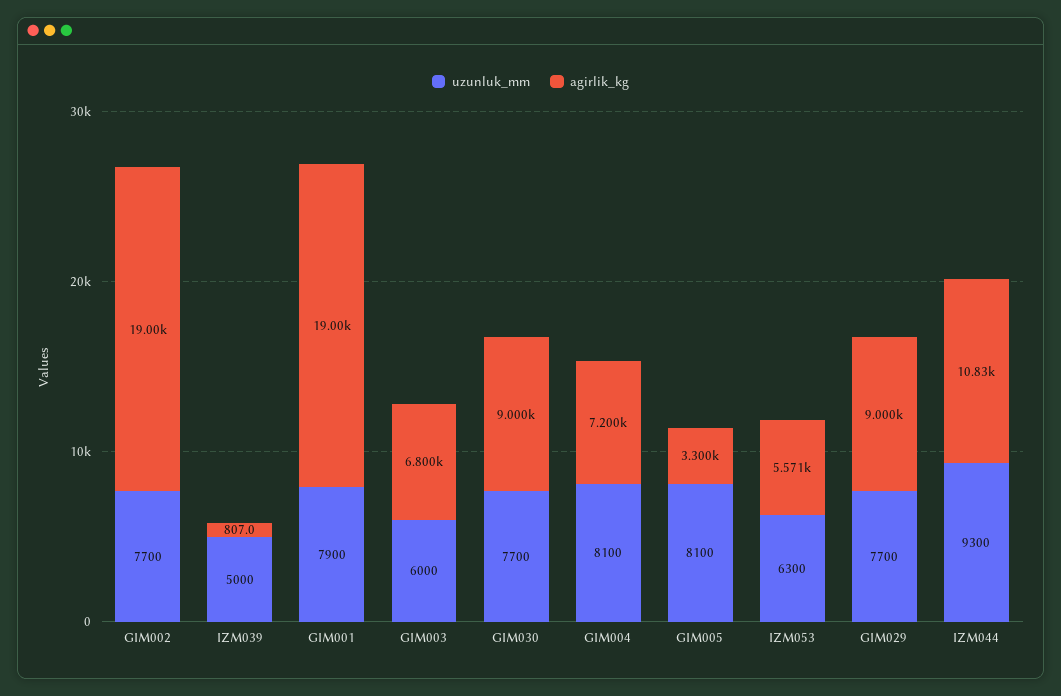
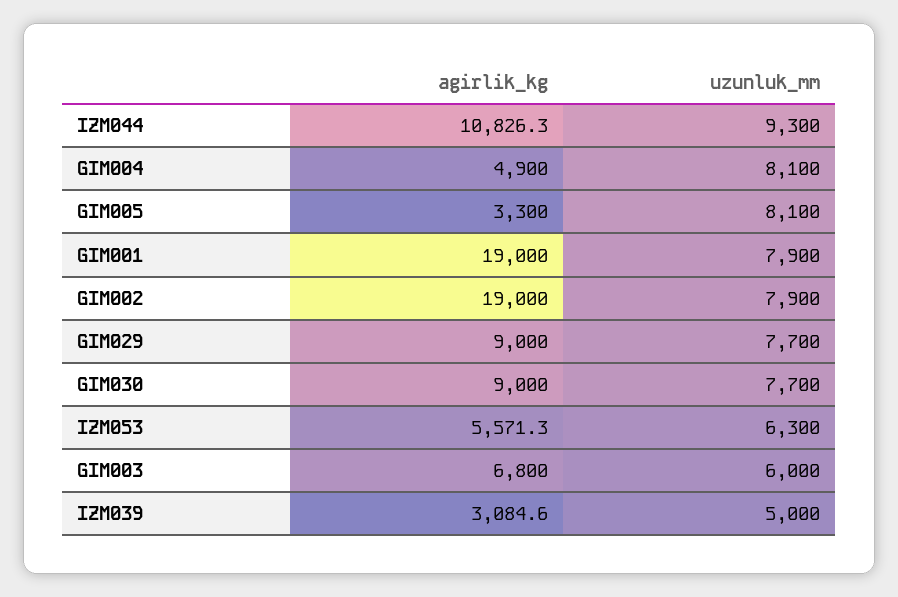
uzunluk_mm, GIM002: 7700 -> 7900
agirlik_kg, IZM039: 807 -> 3084.6
agirlik_kg, GIM004: 7200 -> 4900

